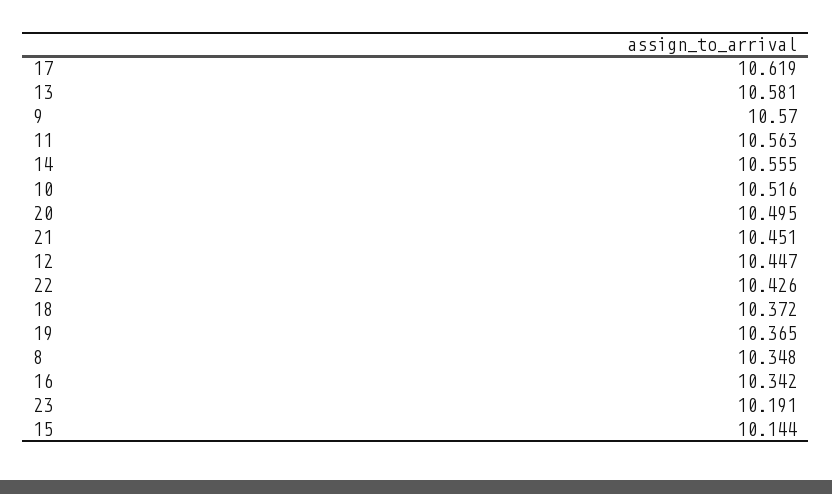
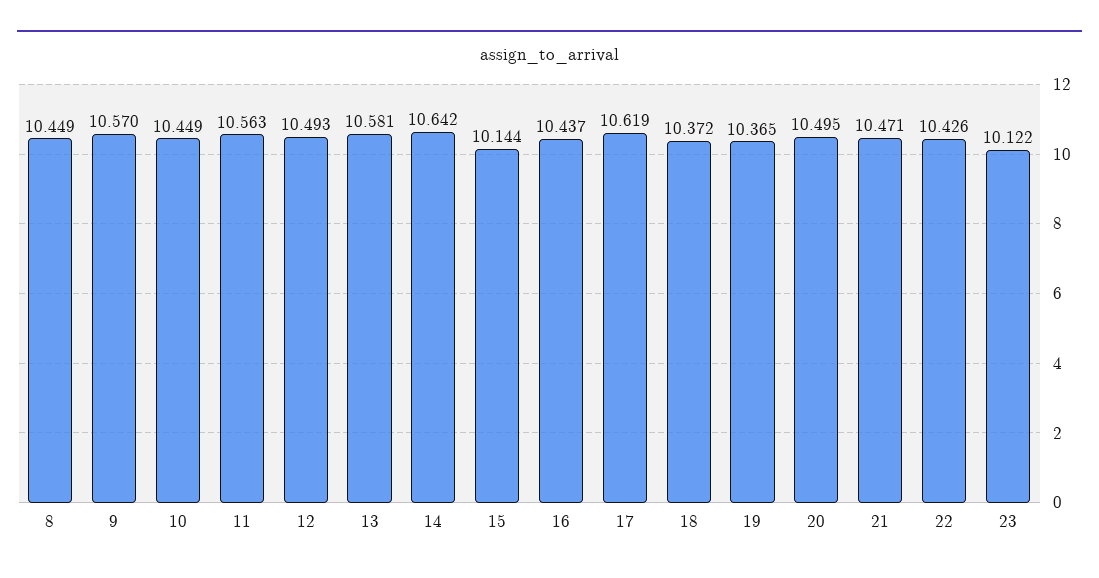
14: 10.555 -> 10.642
10: 10.516 -> 10.449
21: 10.451 -> 10.471
12: 10.447 -> 10.493
8: 10.348 -> 10.449
16: 10.342 -> 10.437
23: 10.191 -> 10.122

